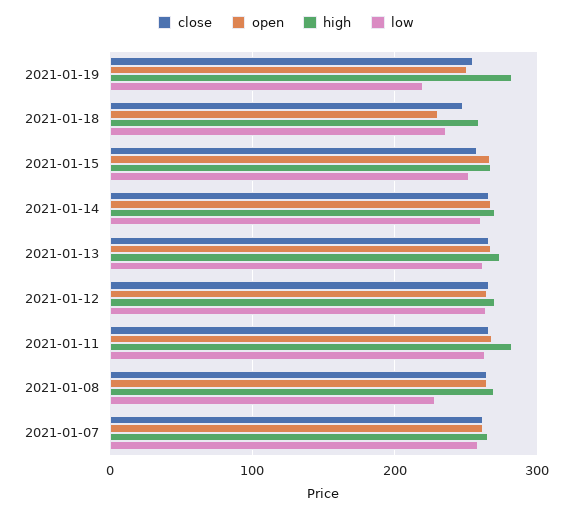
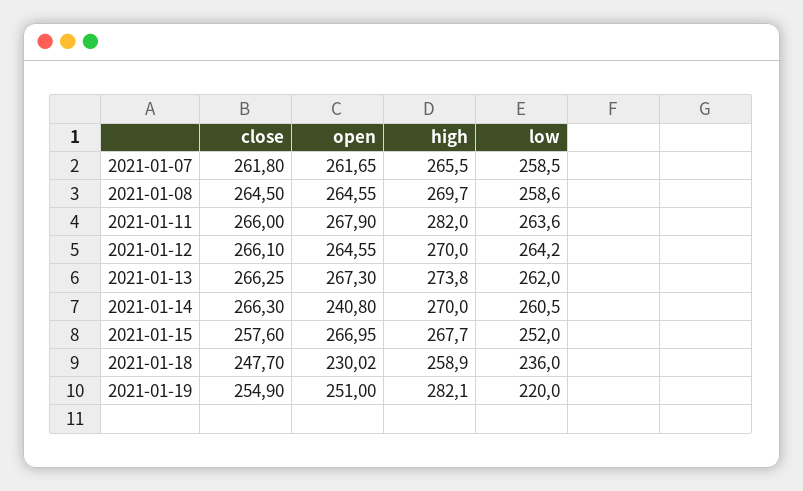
open, 2021-01-14: 270 -> 240.8
low, 2021-01-08: 230 -> 258.6

